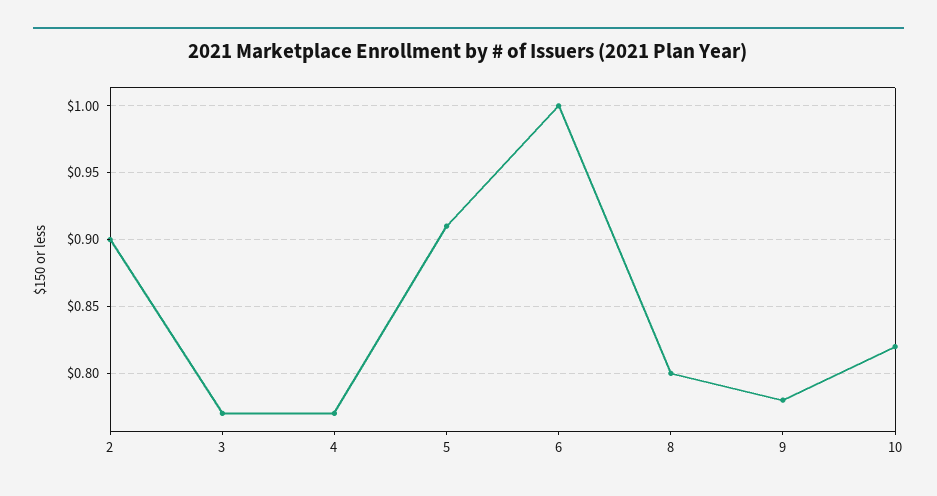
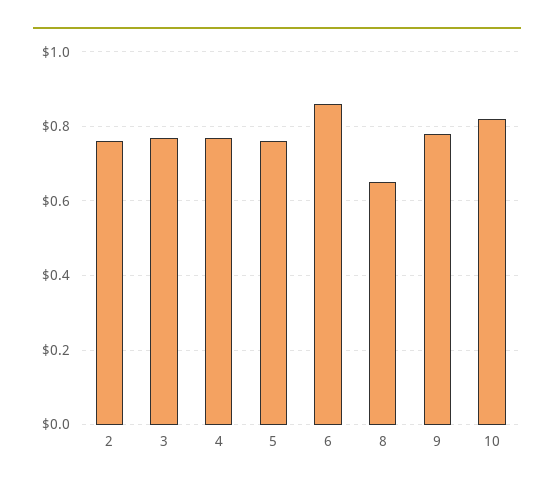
2: 0.9 -> 0.75
5: 0.91 -> 0.75
6: 1 -> 0.85
8: 0.8 -> 0.65

